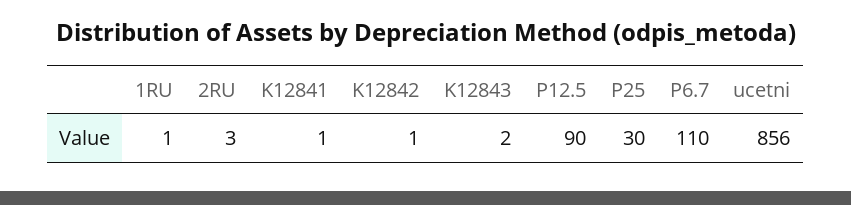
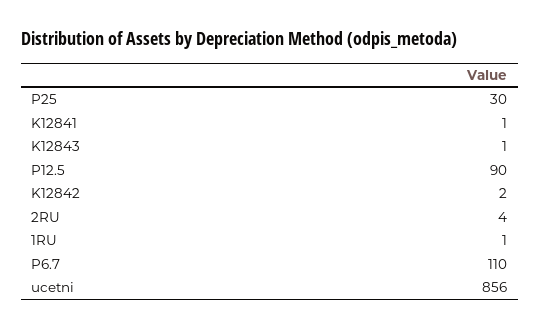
2RU: 3 -> 4
K12842: 1 -> 2
K12843: 2 -> 1

